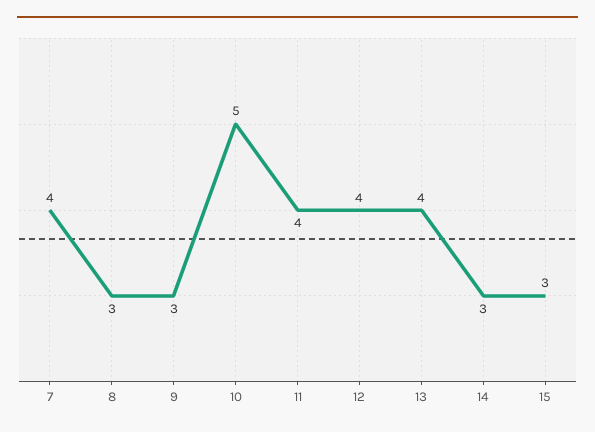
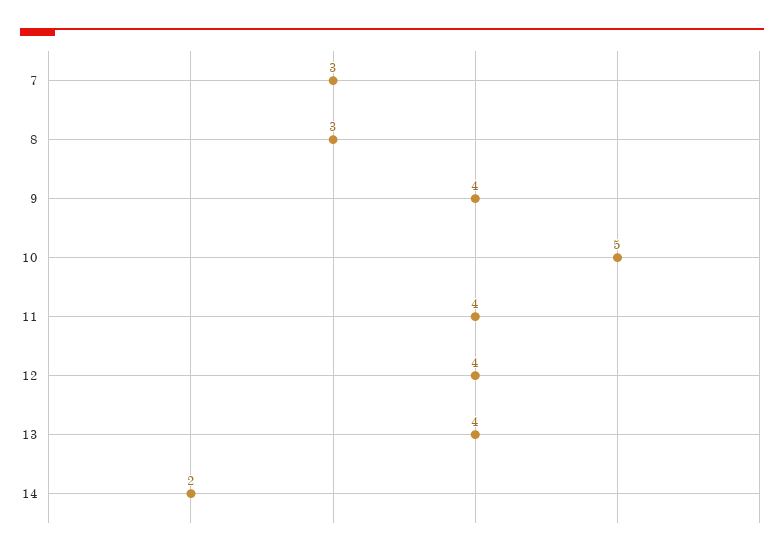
7: 4 -> 3
9: 3 -> 4
14: 3 -> 2
15: 3 -> none

